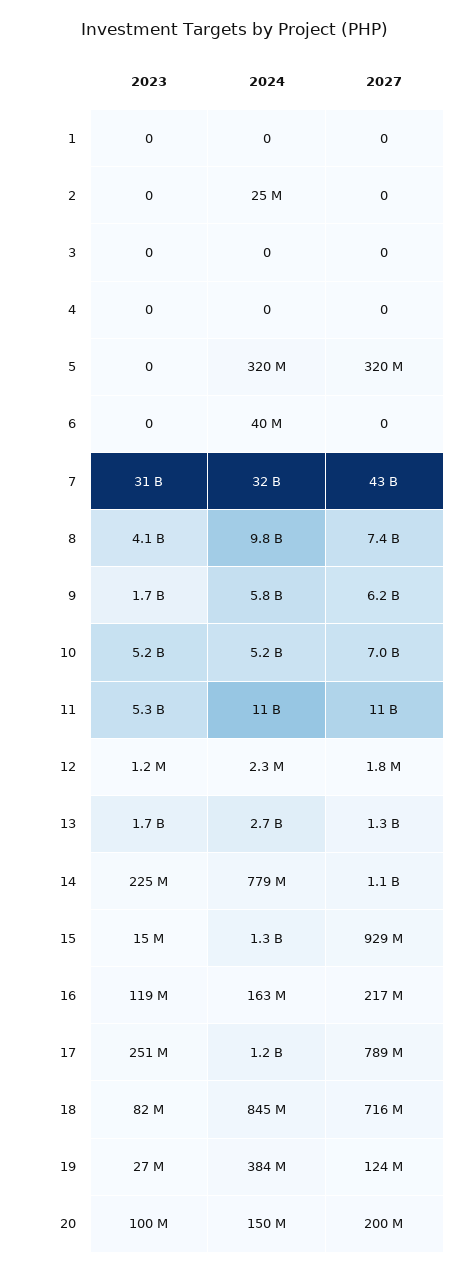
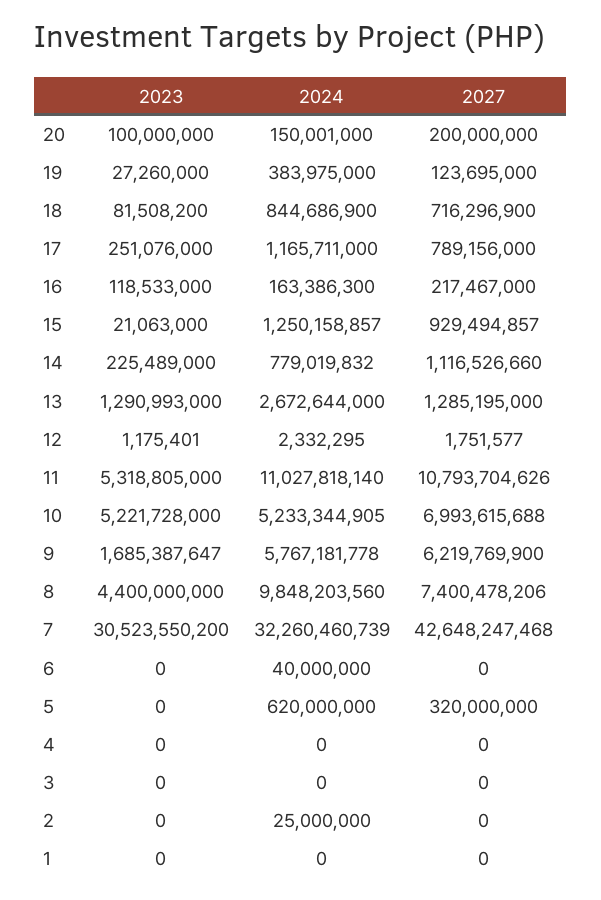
2024, 5: 320000000 -> 620000000
2023, 8: 4100000000 -> 4400000000
2023, 13: 1700000000 -> 1290993000
2023, 15: 15000000 -> 21063000

